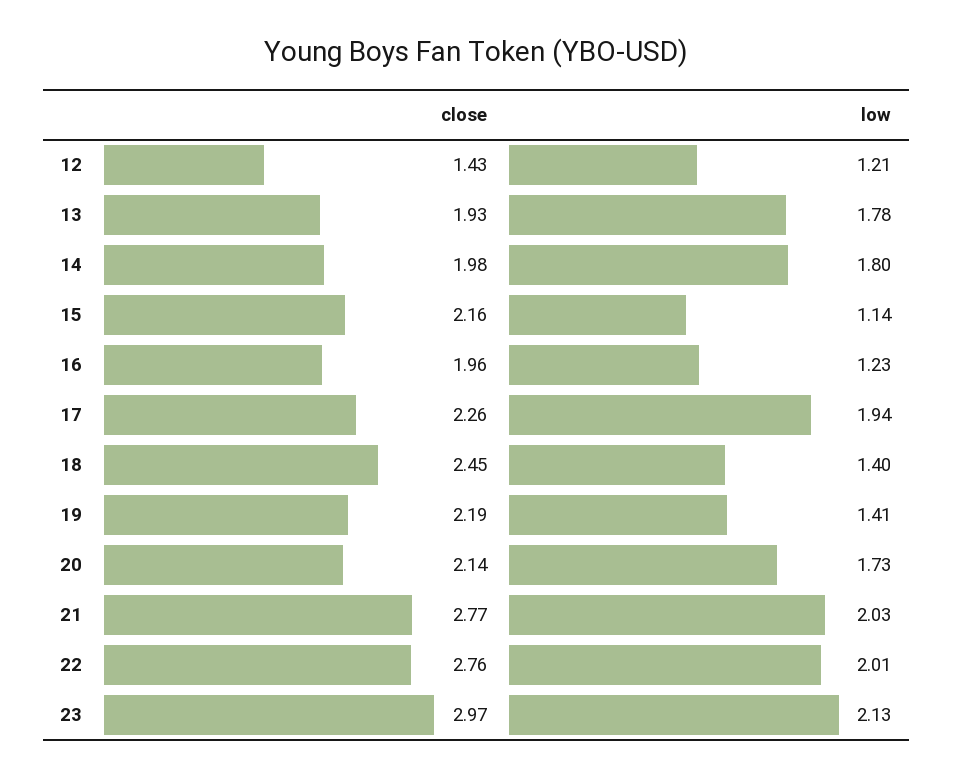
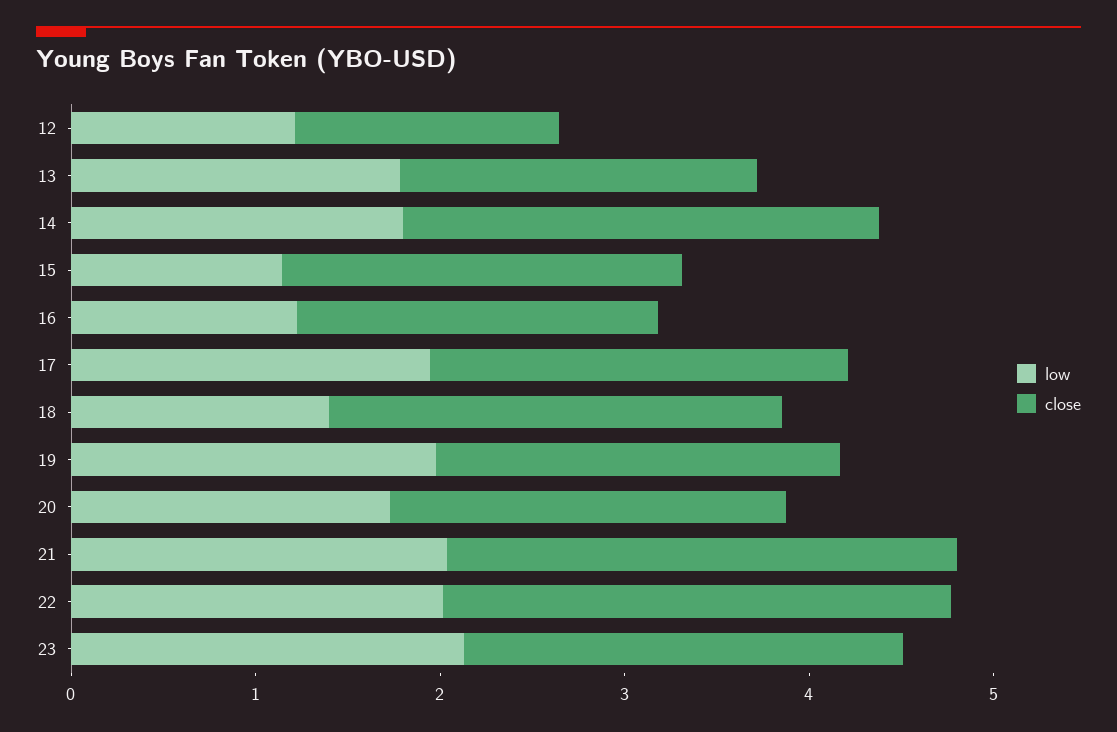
close, 14: 1.98 -> 2.6
low, 19: 1.41 -> 2
close, 23: 2.97 -> 2.4

